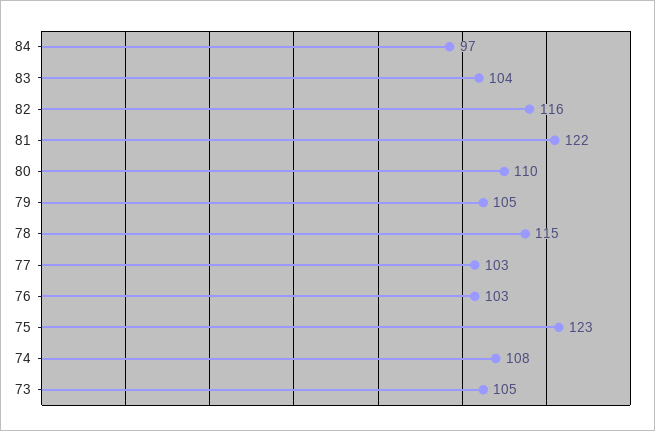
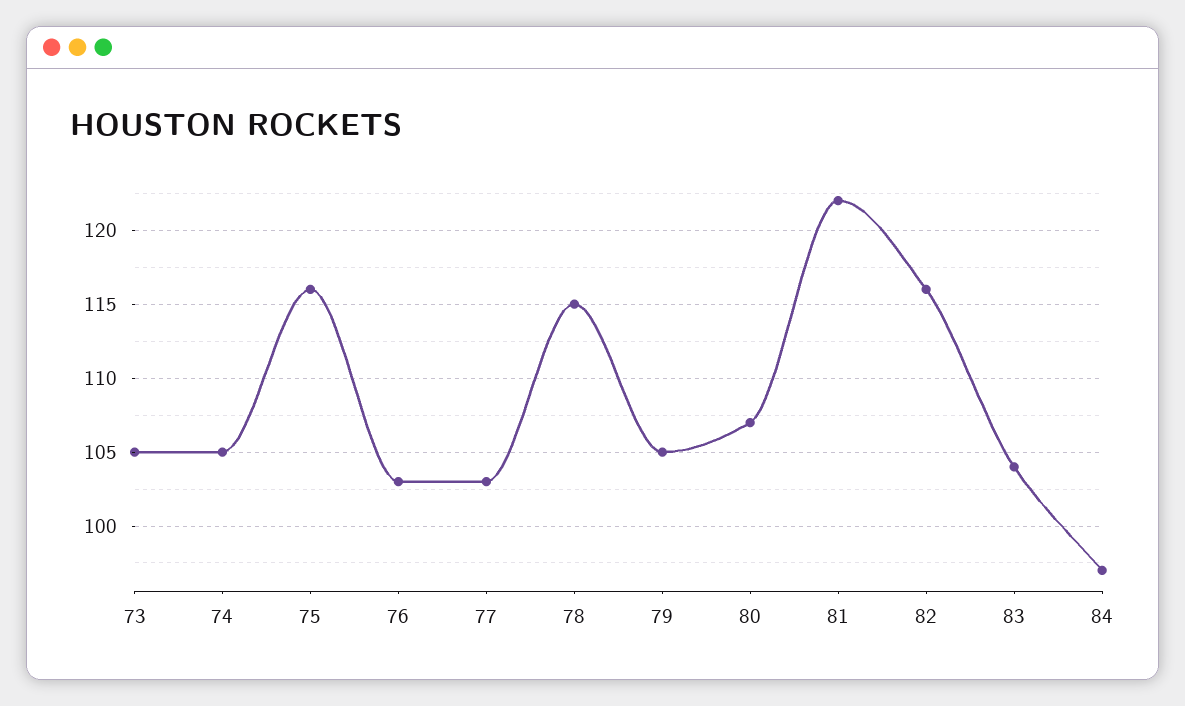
80: 110 -> 107
75: 123 -> 116
74: 108 -> 105

